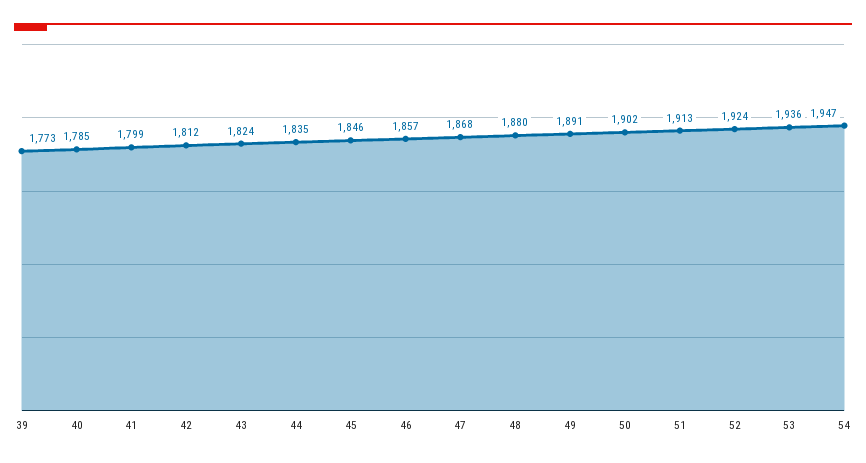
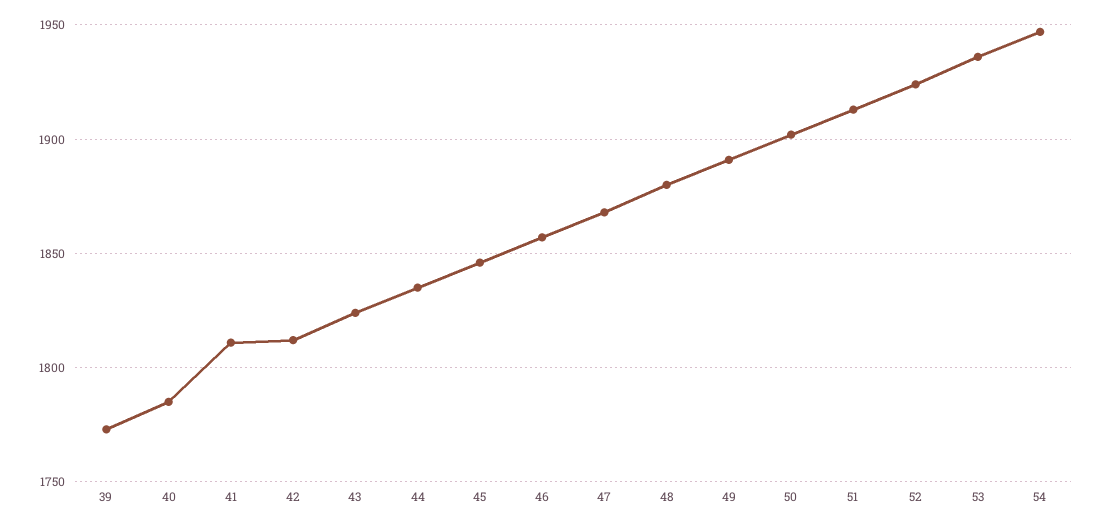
41: 1799 -> 1810

